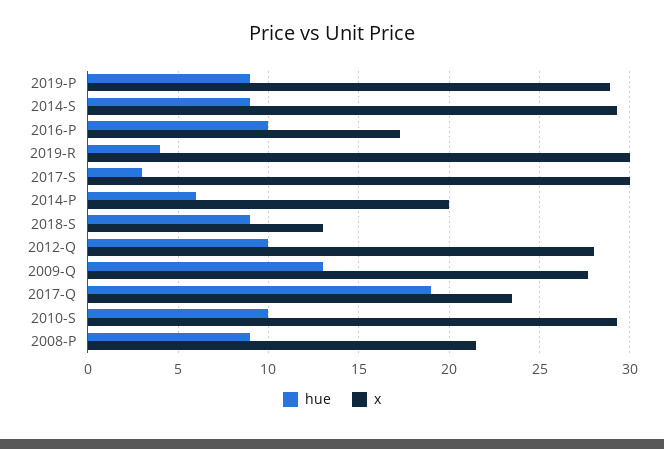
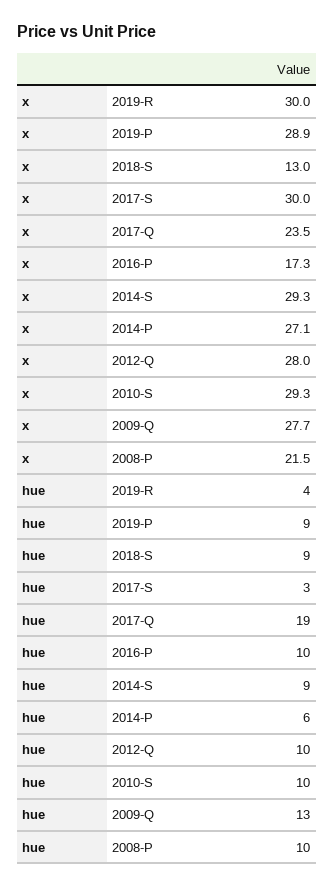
x, 2014-P: 20 -> 27.1
hue, 2008-P: 9 -> 10

